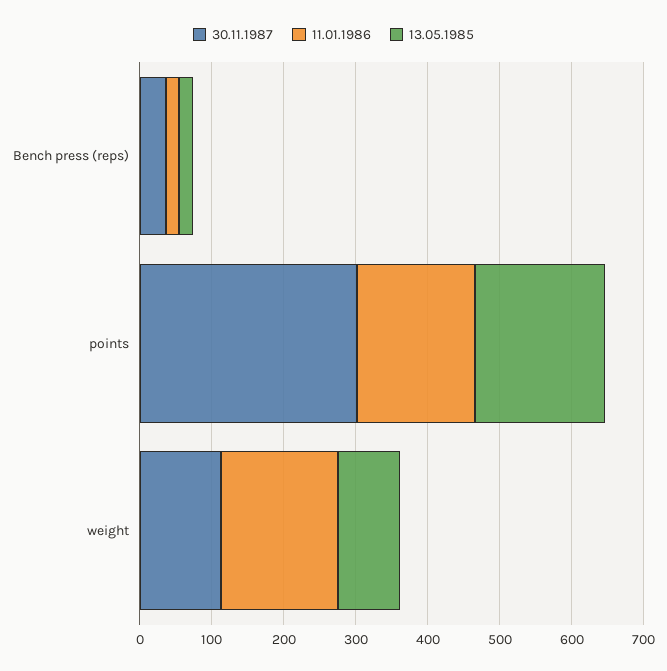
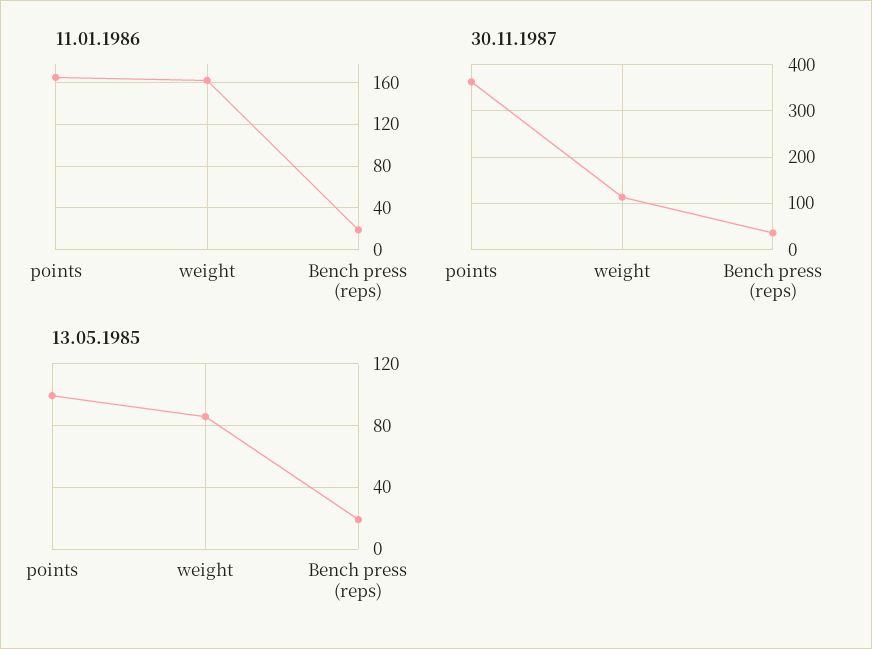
30.11.1987, points: 300 -> 360
13.05.1985, points: 180 -> 100

